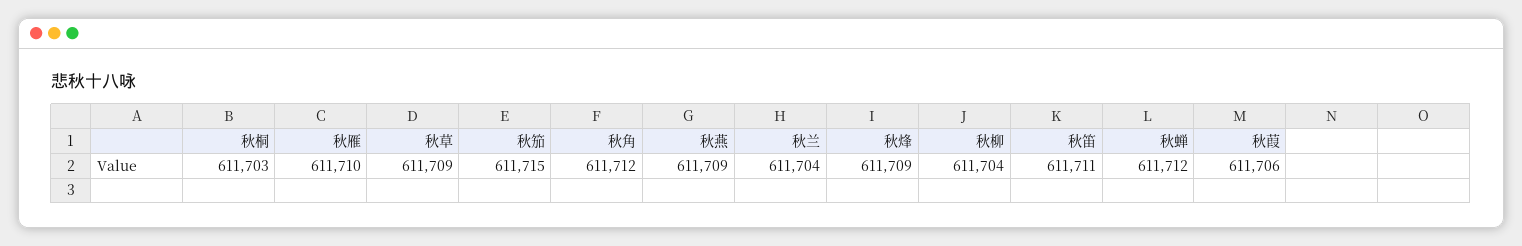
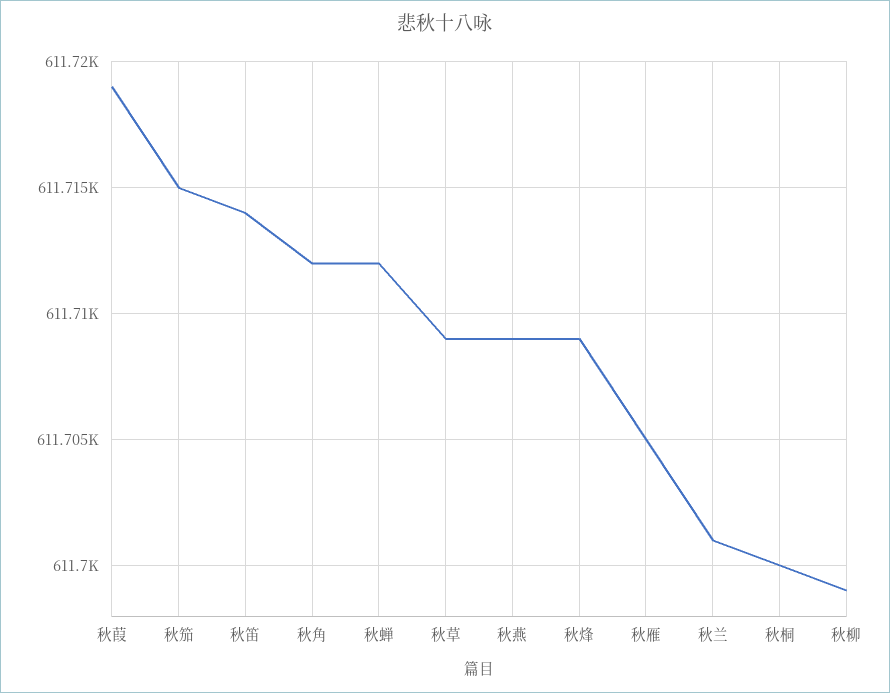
秋桐: 611703 -> 611700
秋雁: 611710 -> 611705
秋兰: 611704 -> 611701
秋柳: 611704 -> 611699
秋笛: 611711 -> 611714
秋葭: 611706 -> 611719

